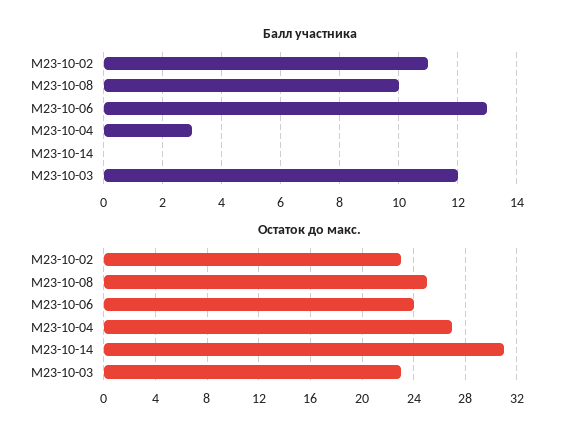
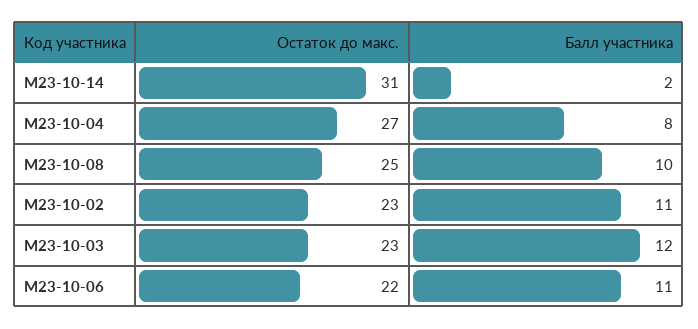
Балл участника, М23-10-06: 13 -> 11
Балл участника, М23-10-04: 3 -> 8
Балл участника, М23-10-14: 0 -> 2
Остаток до макс., М23-10-06: 24 -> 22

